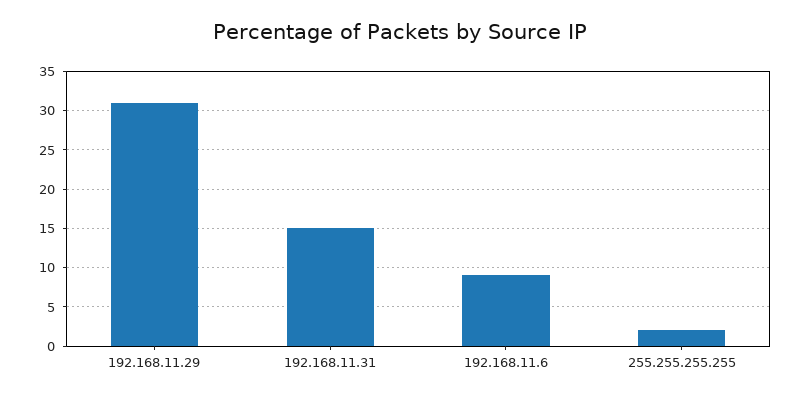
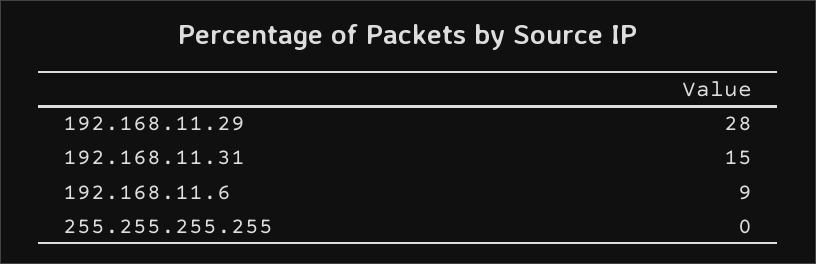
192.168.11.29: 31 -> 28
255.255.255.255: 2 -> 0

